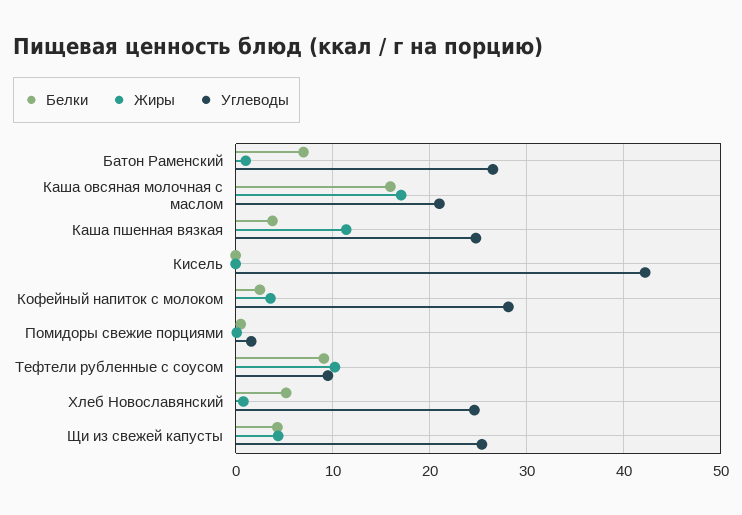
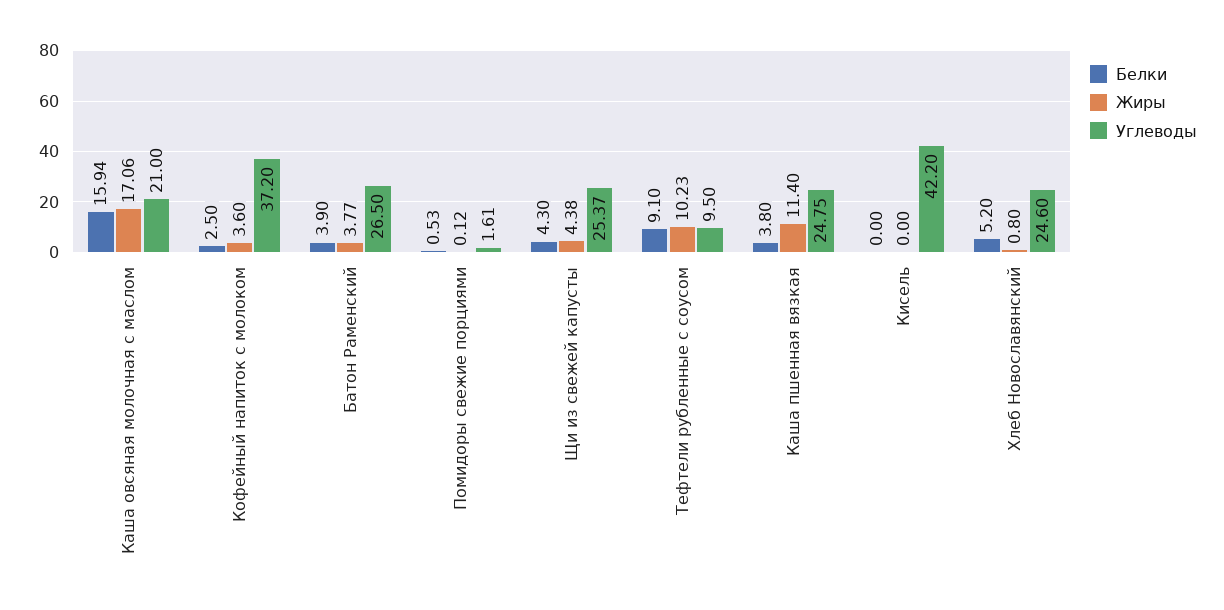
Белки, Батон Раменский: 7 -> 3.9
Жиры, Батон Раменский: 1 -> 3.77
Углеводы, Кофейный напиток с молоком: 28 -> 37.2

